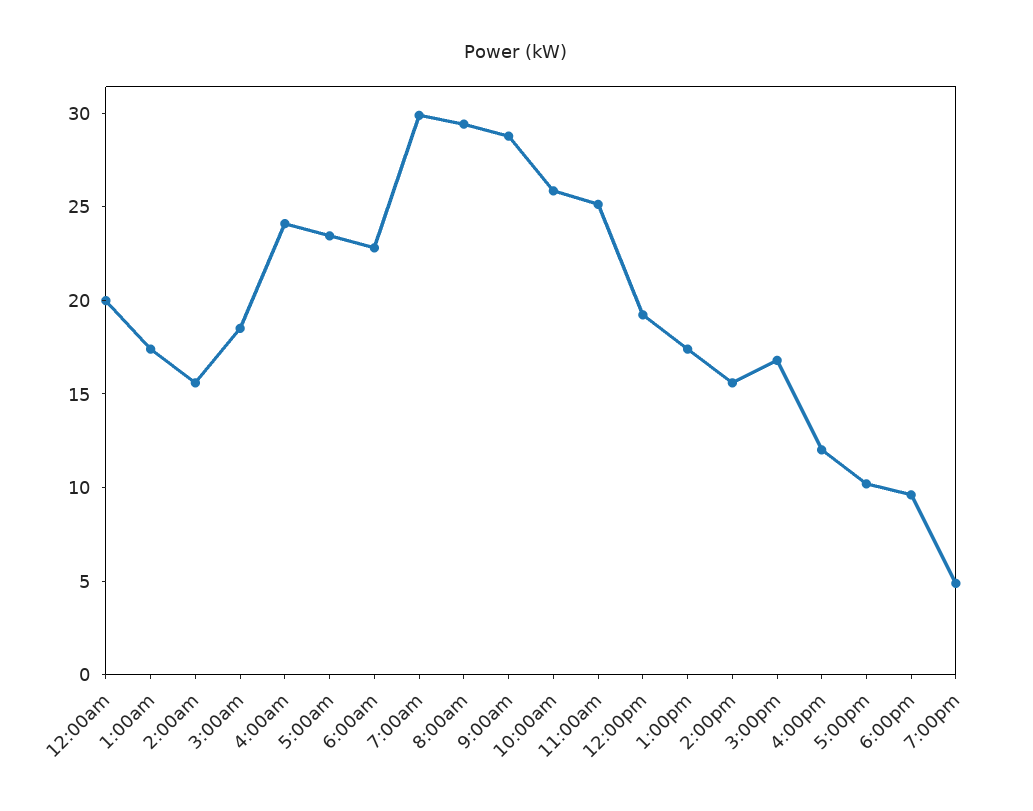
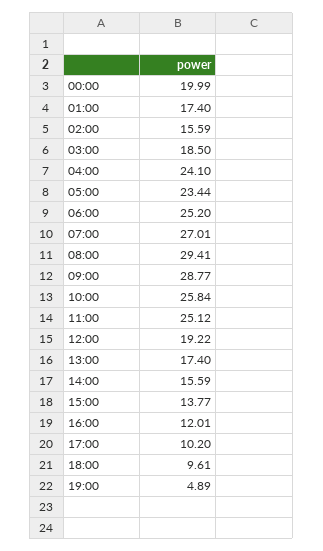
6:00am: 23 -> 25.2
7:00am: 30 -> 27.01
3:00pm: 17 -> 13.77

